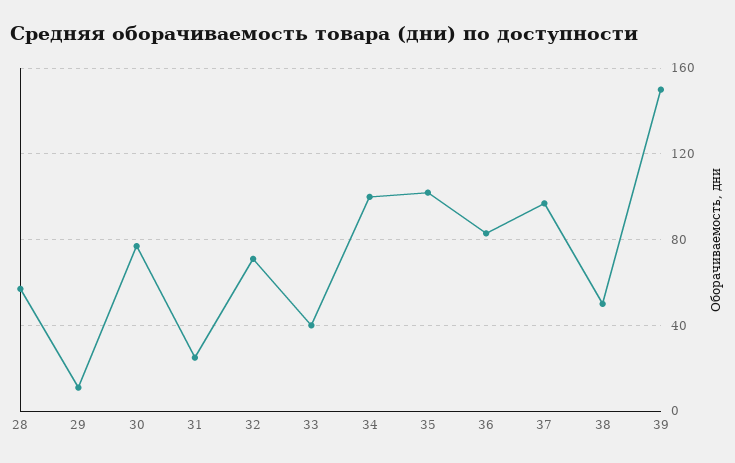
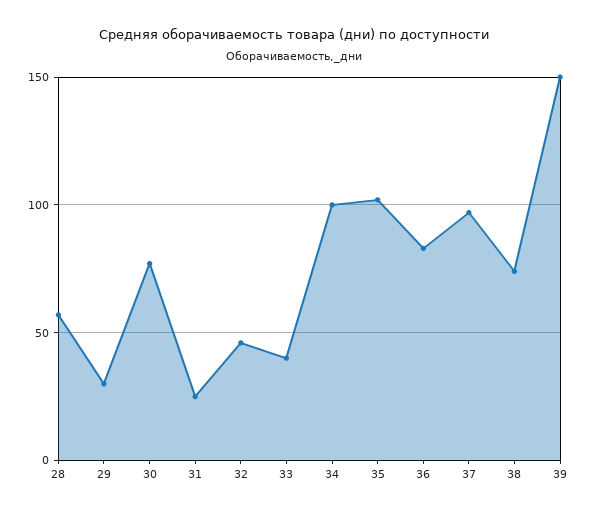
29: 10 -> 30
32: 70 -> 45
38: 50 -> 75

